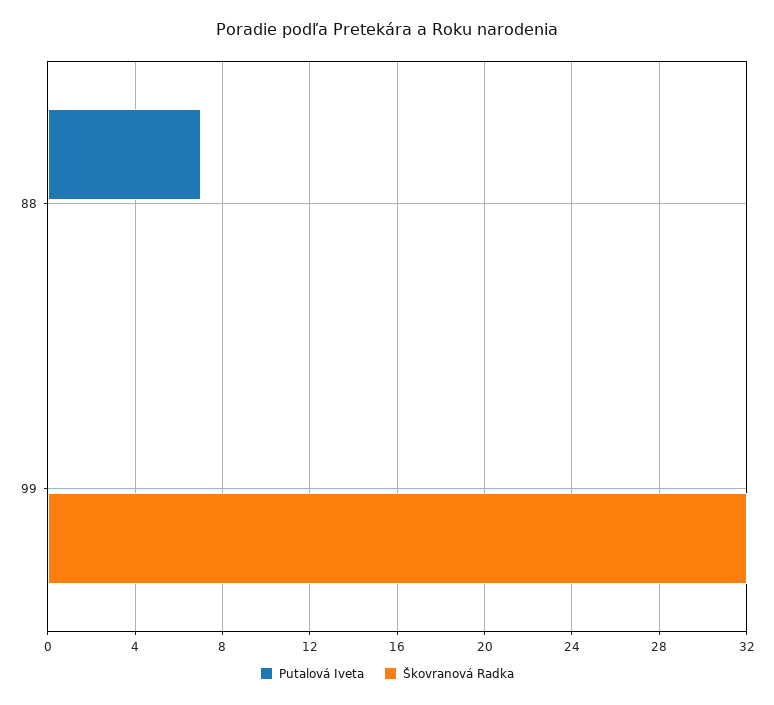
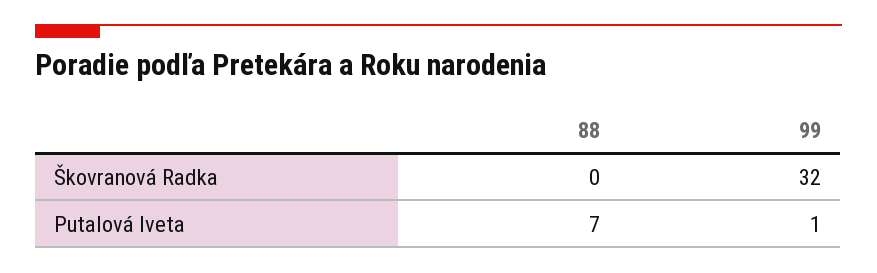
Putalová Iveta, 99: 0 -> 1

